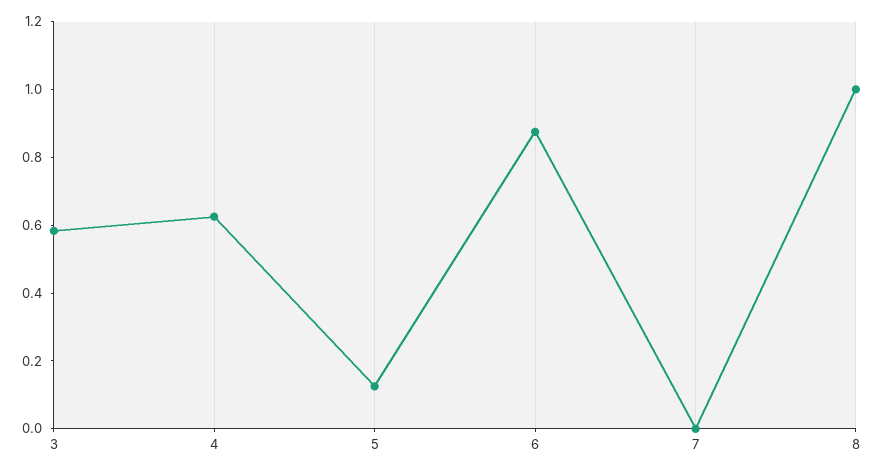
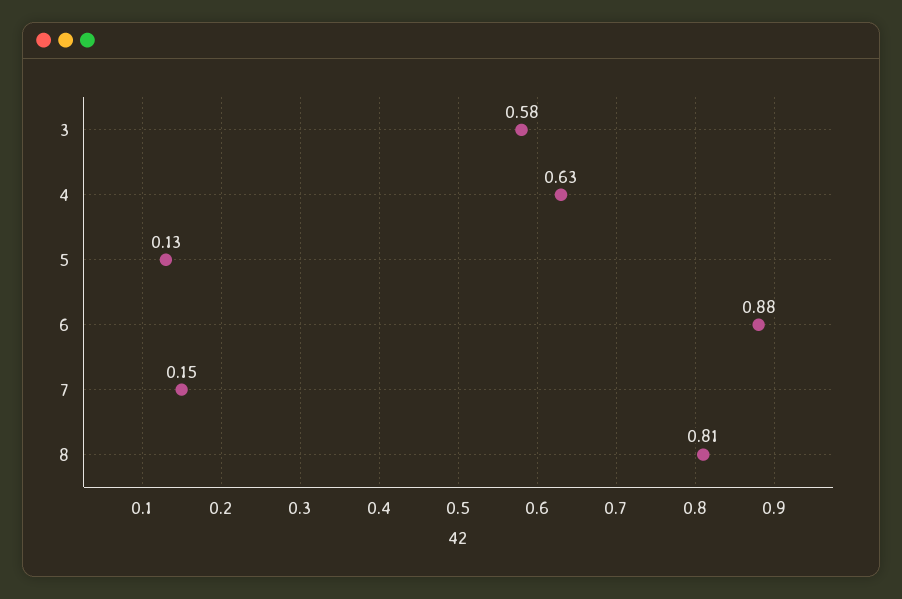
7: 0 -> 0.15
8: 1 -> 0.81

